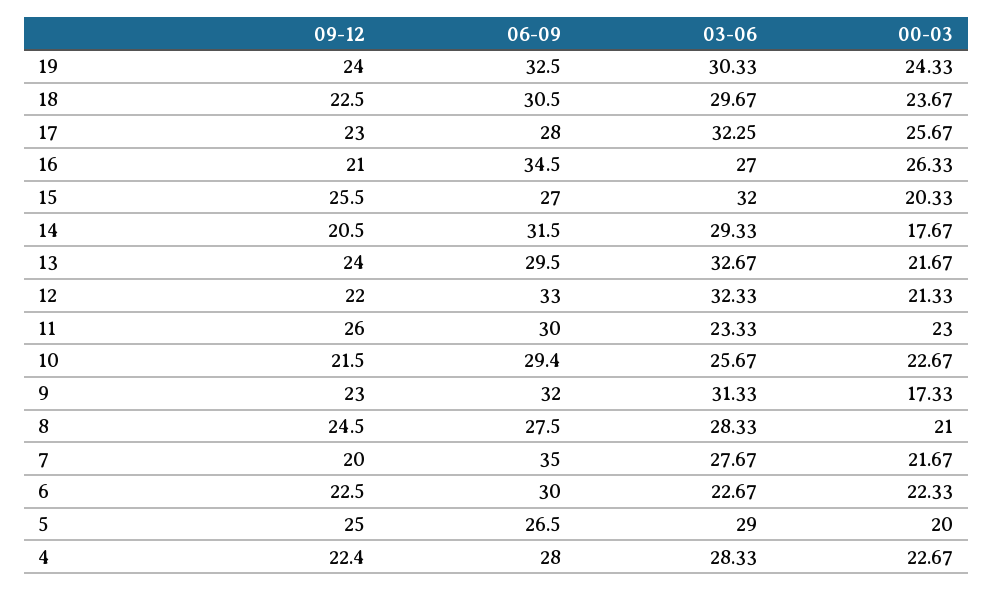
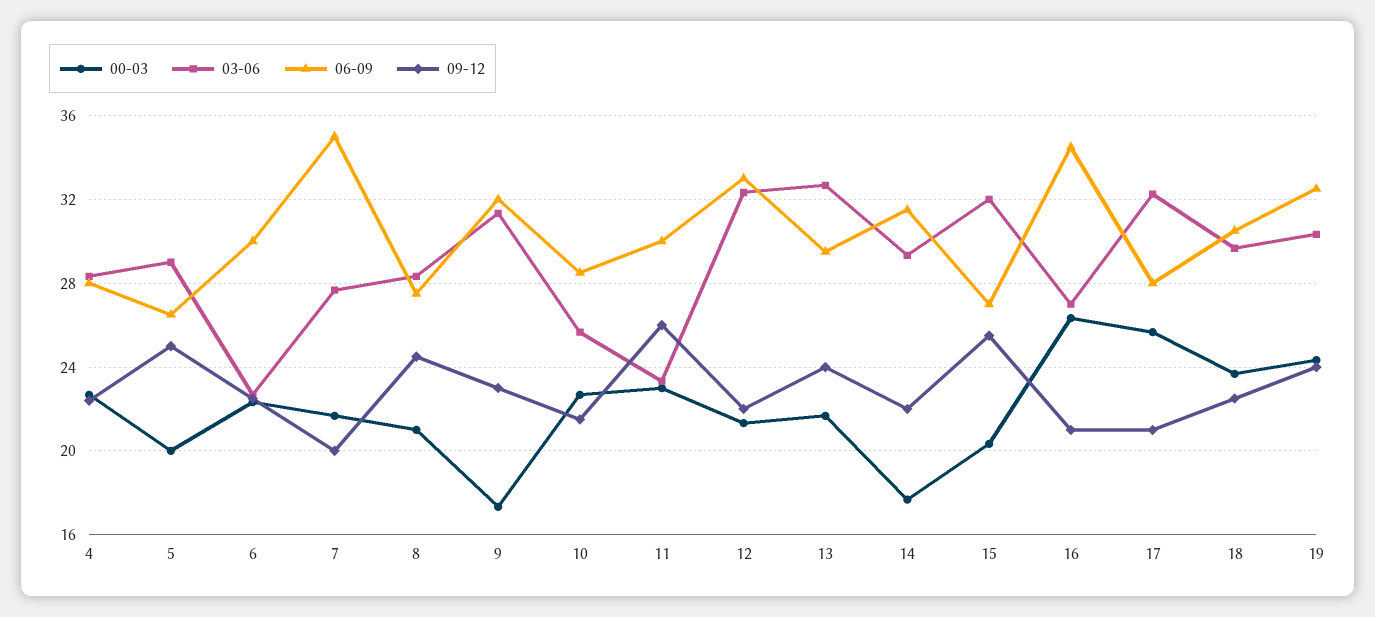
09-12, 17: 23 -> 21
09-12, 14: 20.5 -> 22
06-09, 10: 29.4 -> 28.5

